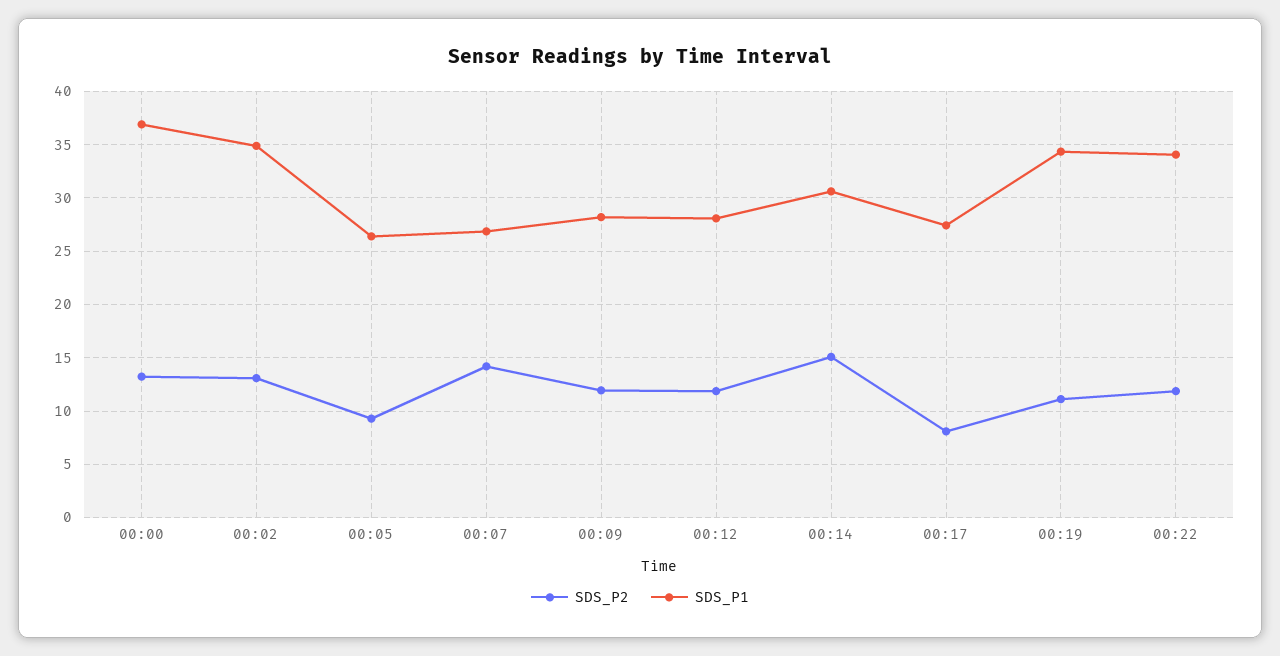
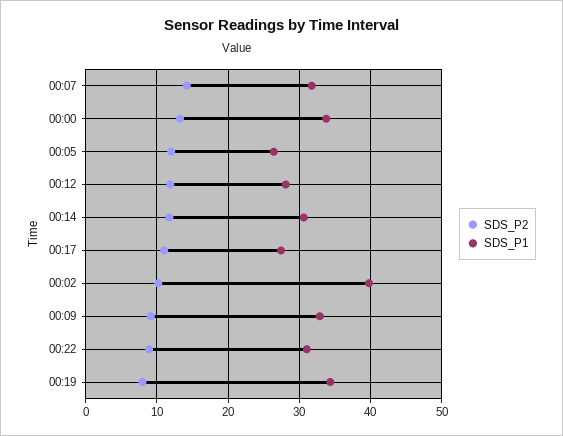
SDS_P1, 00:00: 37 -> 34
SDS_P2, 00:02: 13 -> 10
SDS_P1, 00:02: 35 -> 40
SDS_P2, 00:05: 9 -> 12
SDS_P1, 00:07: 27 -> 32
SDS_P2, 00:09: 12 -> 9
SDS_P1, 00:09: 28 -> 33
SDS_P2, 00:14: 15 -> 12
SDS_P2, 00:17: 8 -> 11
SDS_P2, 00:19: 11 -> 8
SDS_P2, 00:22: 12 -> 9
SDS_P1, 00:22: 34 -> 31

